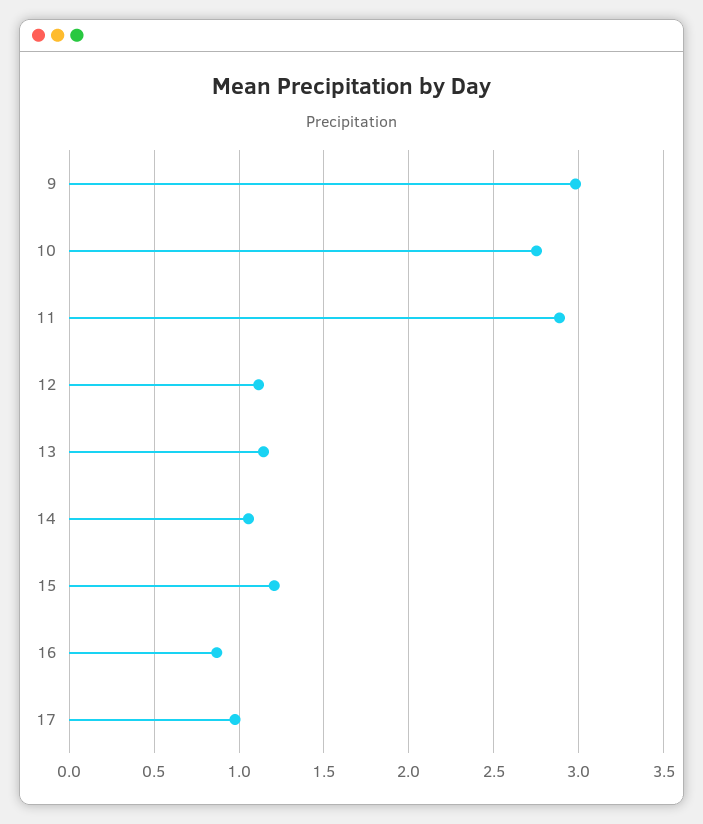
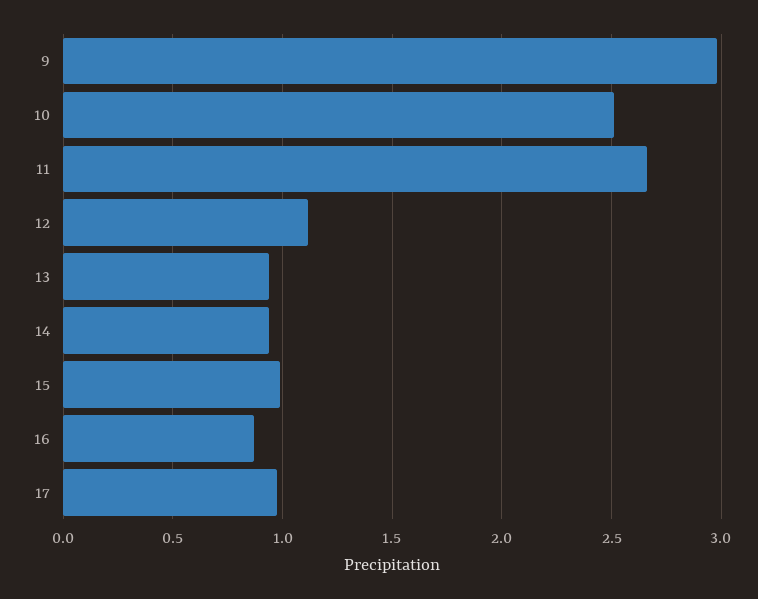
10: 2.75 -> 2.5
11: 2.9 -> 2.65
13: 1.15 -> 0.95
14: 1.05 -> 0.95
15: 1.2 -> 1

